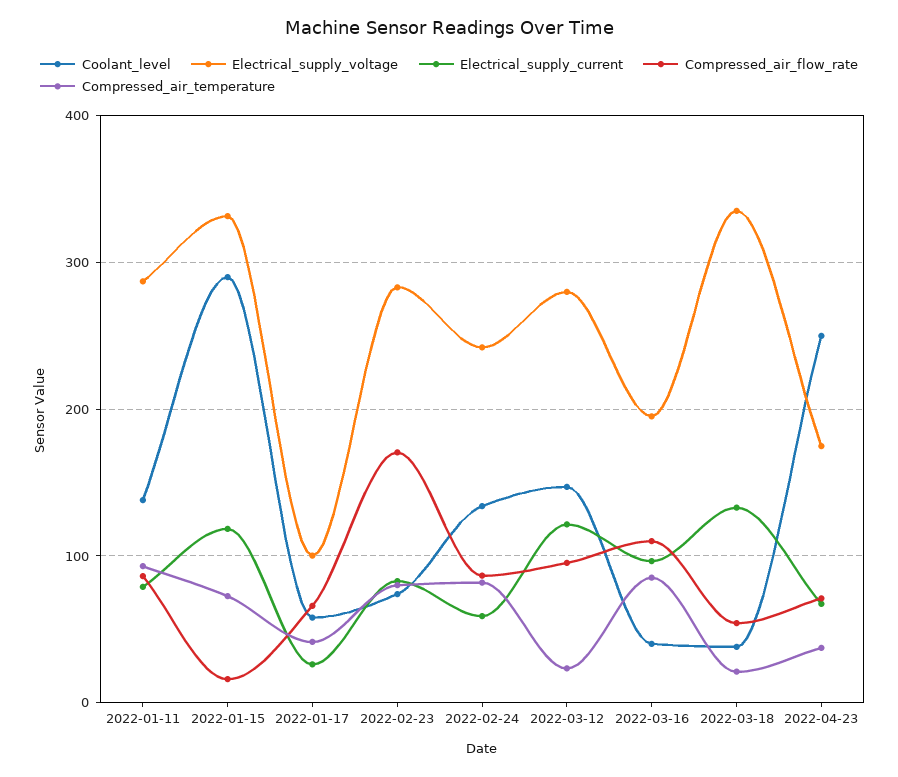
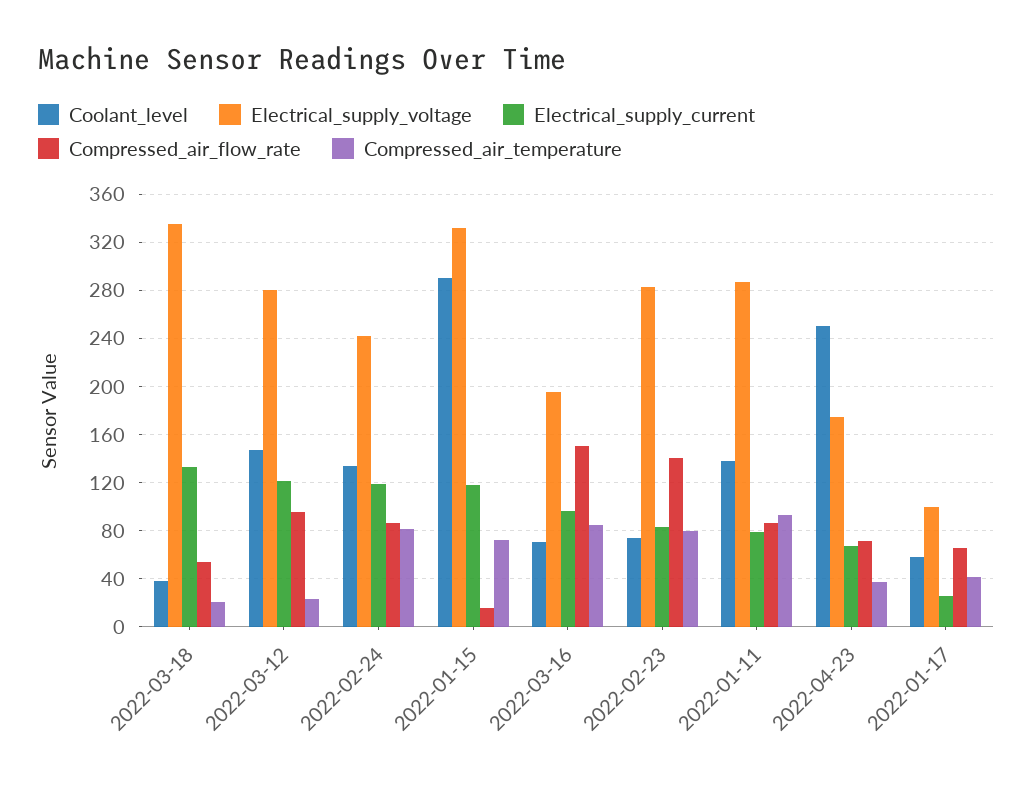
Compressed_air_flow_rate, 2022-02-23: 170 -> 140
Electrical_supply_current, 2022-02-24: 60 -> 120
Coolant_level, 2022-03-16: 40 -> 70
Compressed_air_flow_rate, 2022-03-16: 110 -> 150

